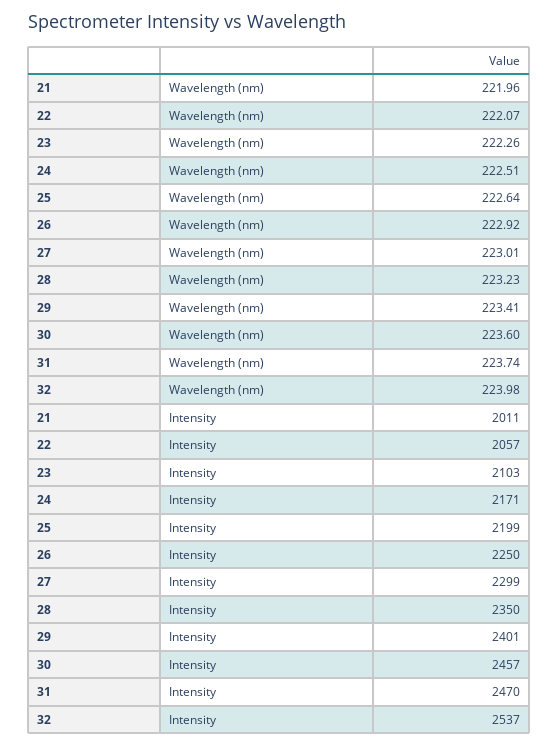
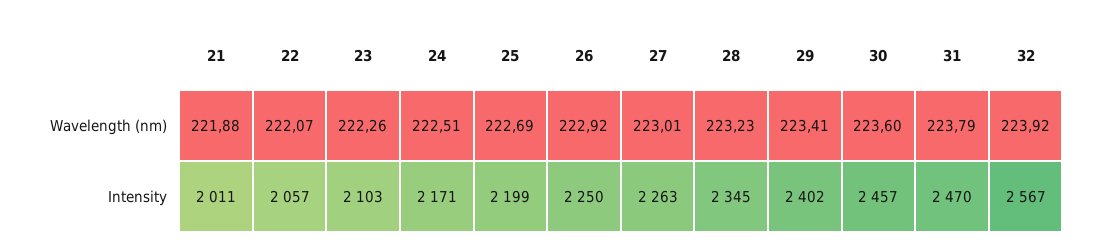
21, Wavelength (nm): 221.96 -> 221.88
25, Wavelength (nm): 222.64 -> 222.69
31, Wavelength (nm): 223.74 -> 223.79
32, Wavelength (nm): 223.98 -> 223.92
27, Intensity: 2299 -> 2263
28, Intensity: 2350 -> 2345
29, Intensity: 2401 -> 2402
32, Intensity: 2537 -> 2567

